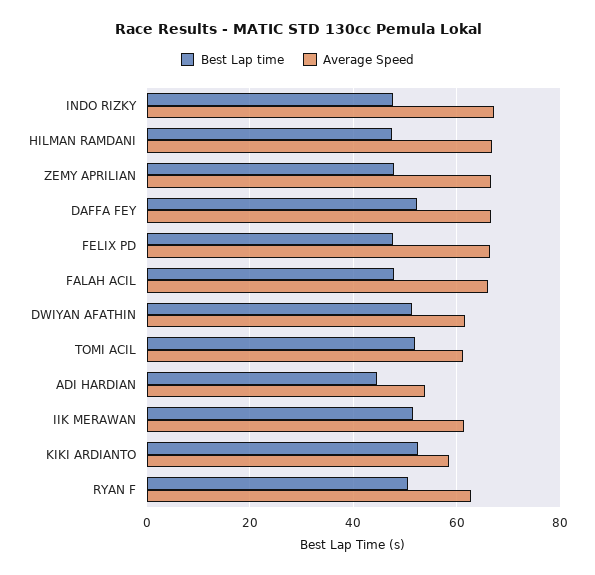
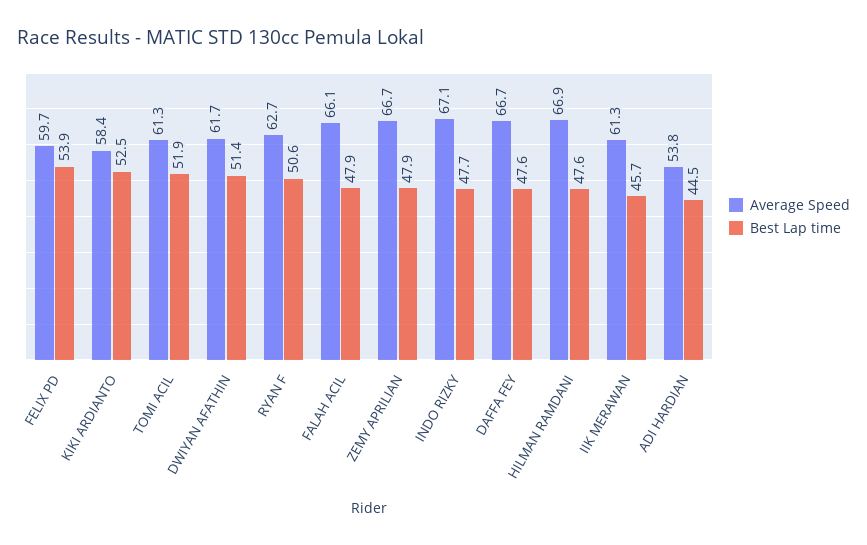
Best Lap time, DAFFA FEY: 52 -> 47.6
Best Lap time, FELIX PD: 48 -> 53.9
Average Speed, FELIX PD: 66 -> 59.7
Best Lap time, IIK MERAWAN: 52 -> 45.7

